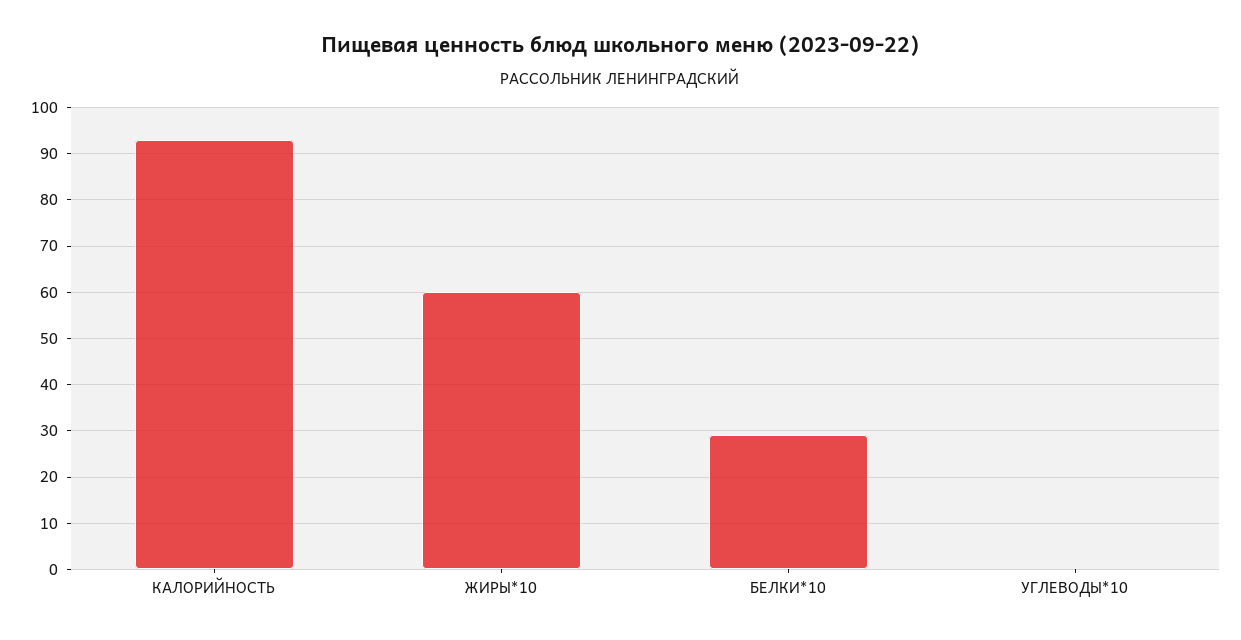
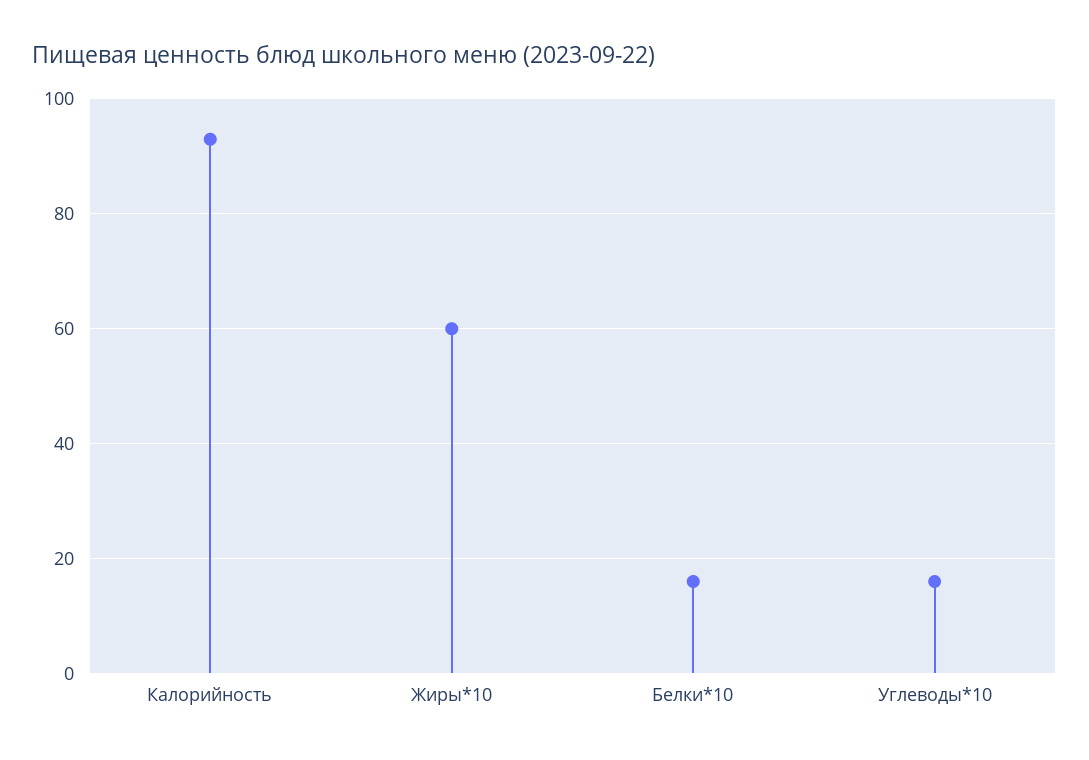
БЕЛКИ*10: 30 -> 15
УГЛЕВОДЫ*10: 0 -> 15

